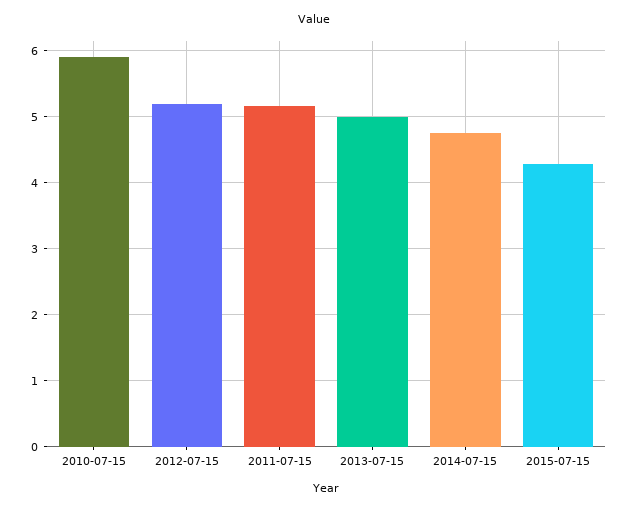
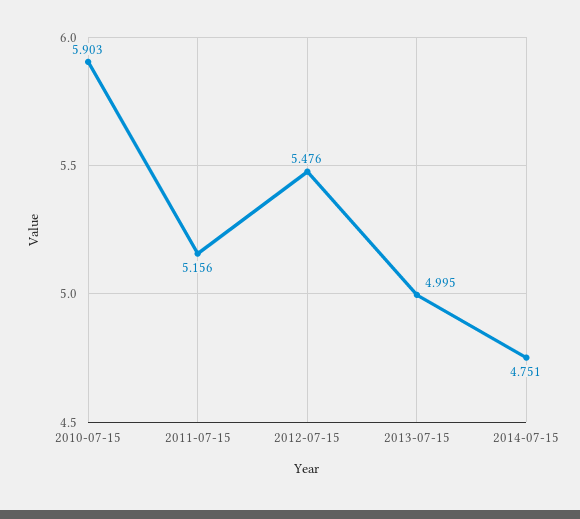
2012-07-15: 5.2 -> 5.476
2015-07-15: 4.3 -> none

